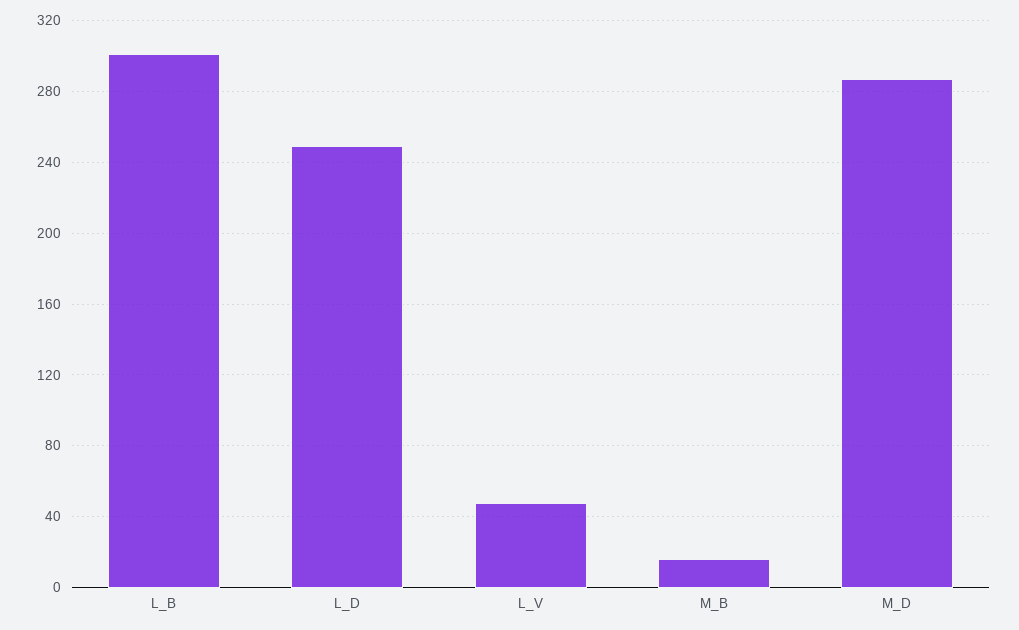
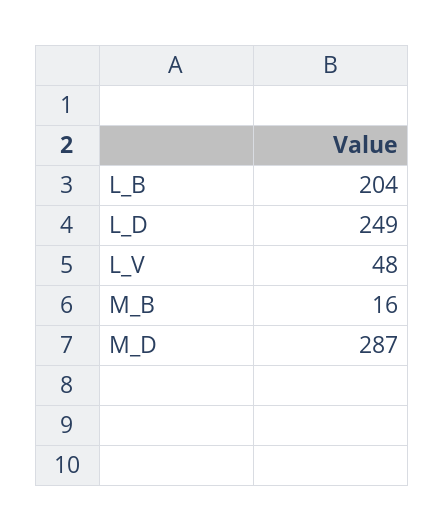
L_B: 300 -> 204

